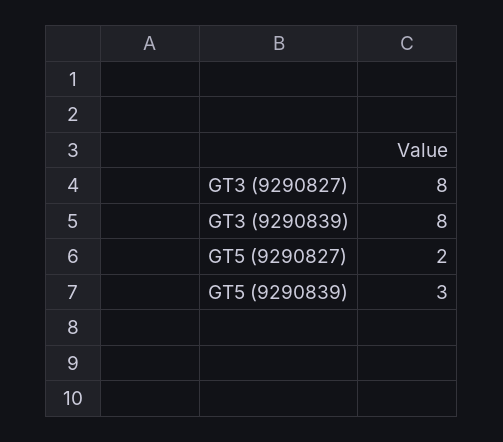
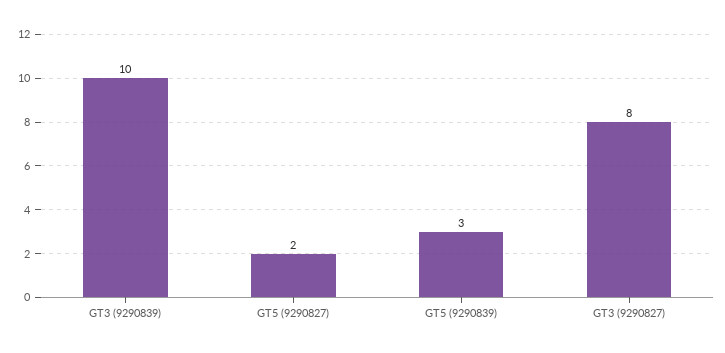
GT3 (9290839): 8 -> 10

